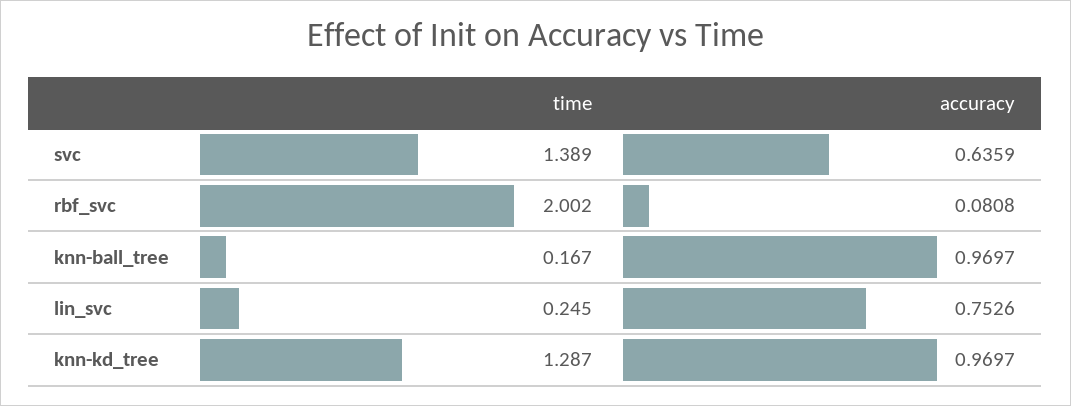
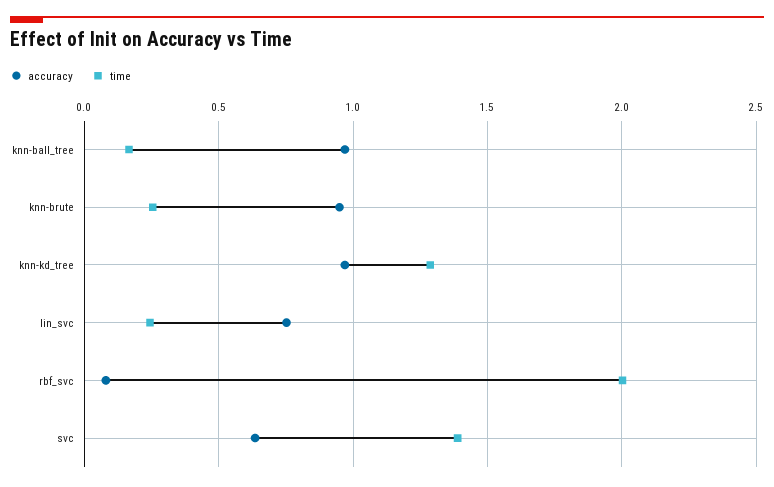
accuracy, knn-brute: none -> 0.95
time, knn-brute: none -> 0.25

